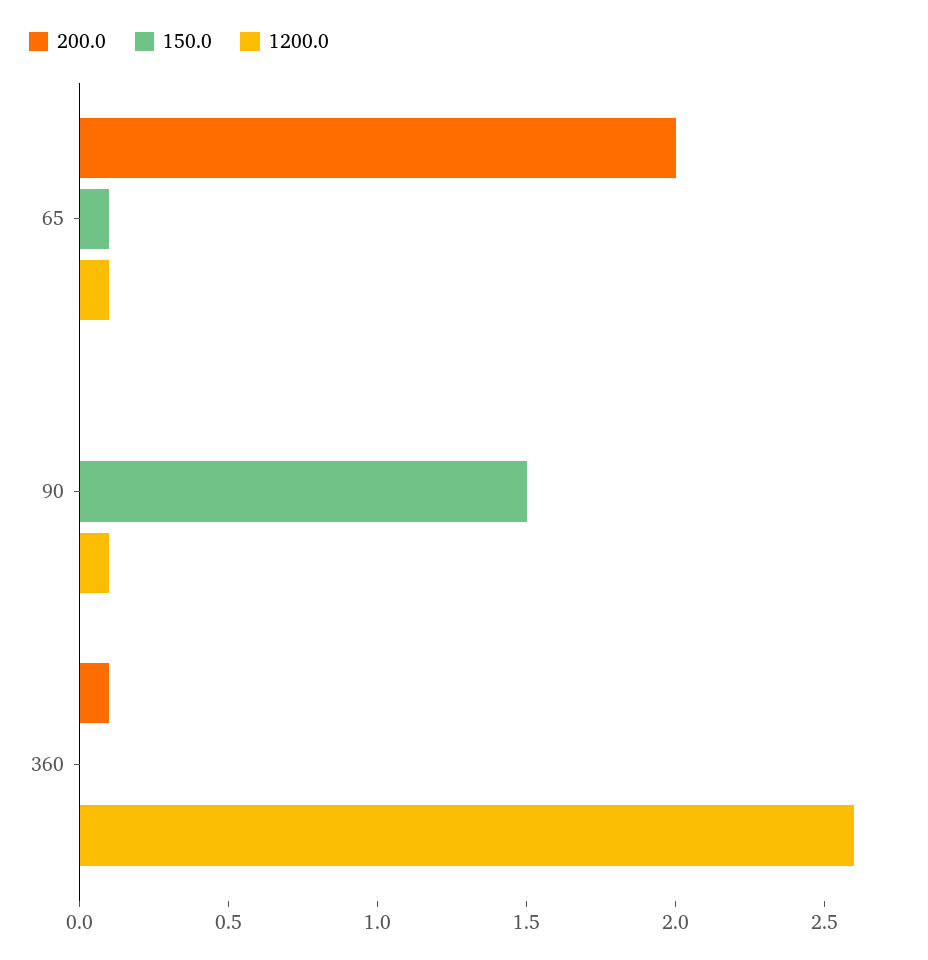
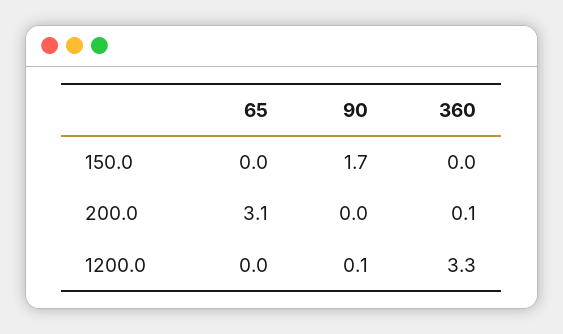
200.0, 65: 2 -> 3.1
150.0, 65: 0.1 -> 0
1200.0, 65: 0.1 -> 0
150.0, 90: 1.5 -> 1.7
1200.0, 360: 2.6 -> 3.3

